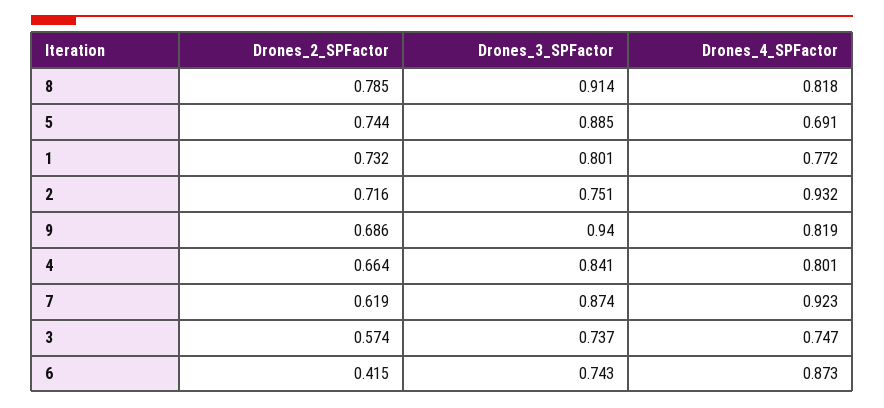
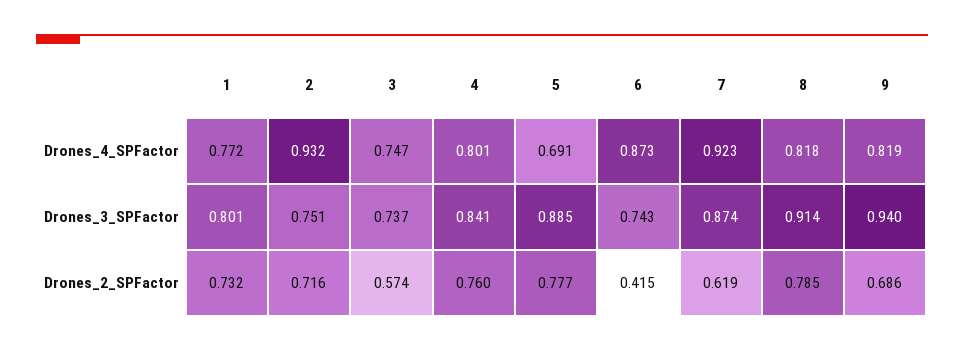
Drones_2_SPFactor, 5: 0.744 -> 0.777
Drones_2_SPFactor, 4: 0.664 -> 0.76

